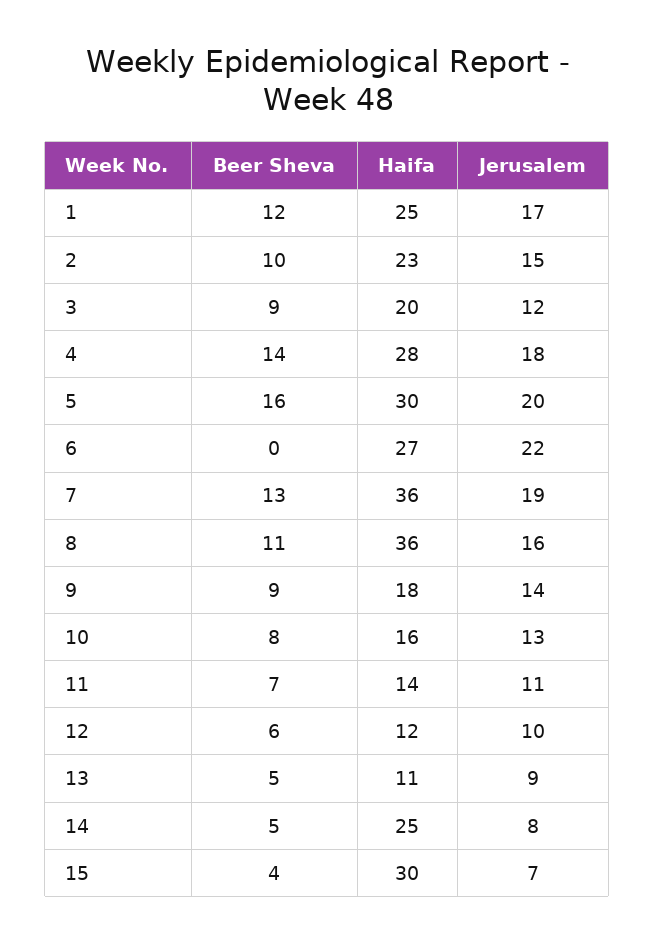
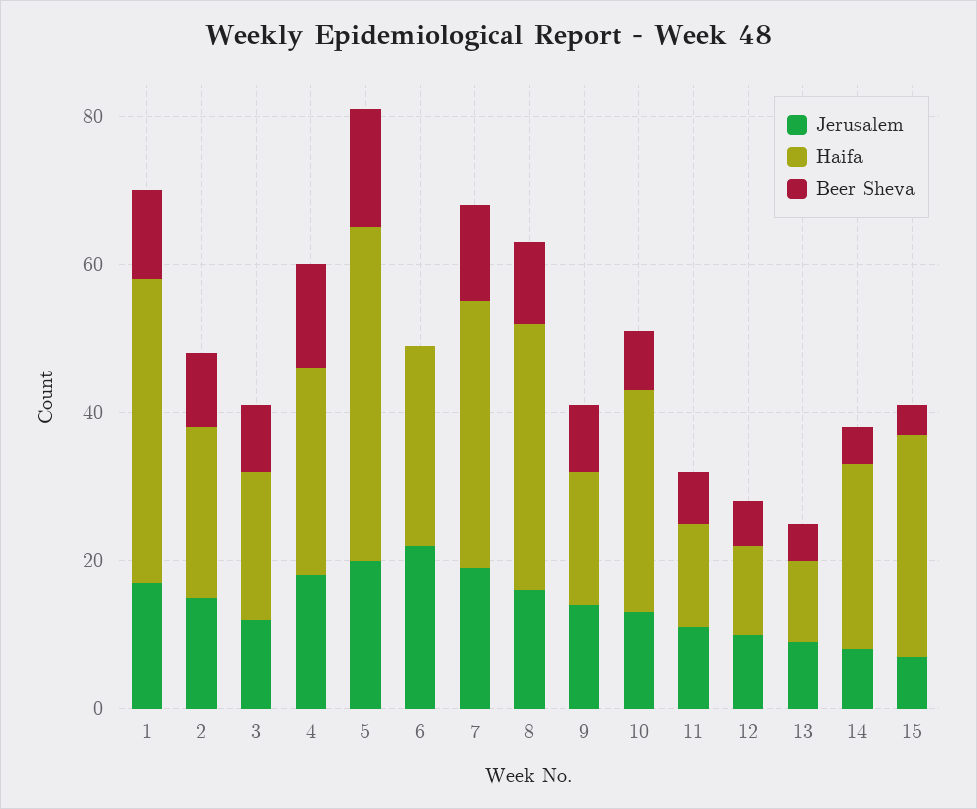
Haifa, 1: 25 -> 40
Haifa, 5: 30 -> 45
Haifa, 10: 16 -> 30

